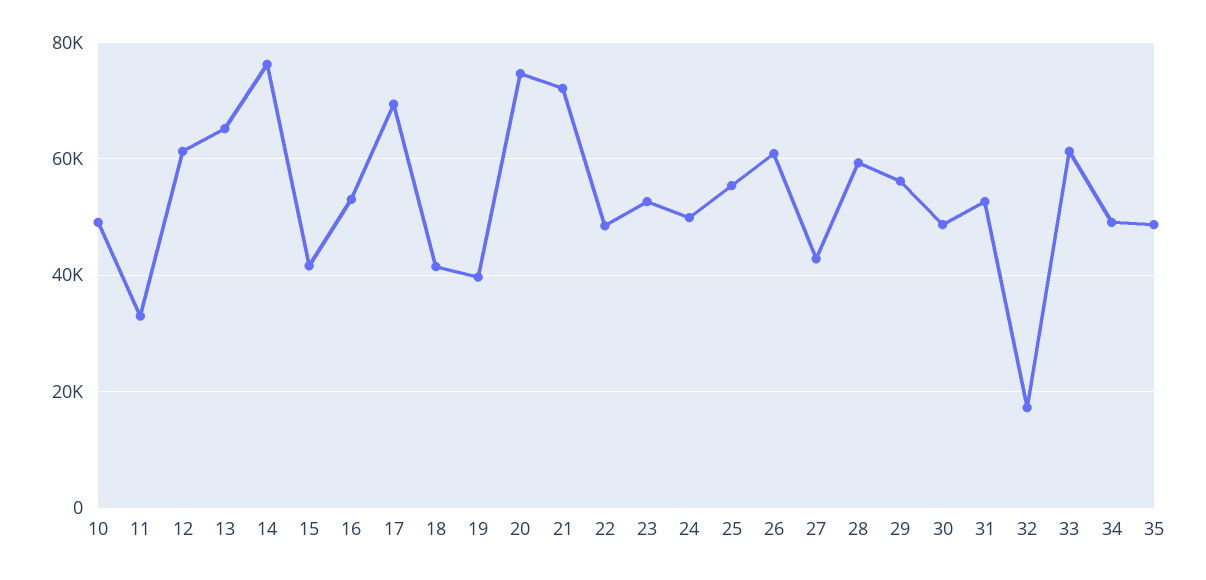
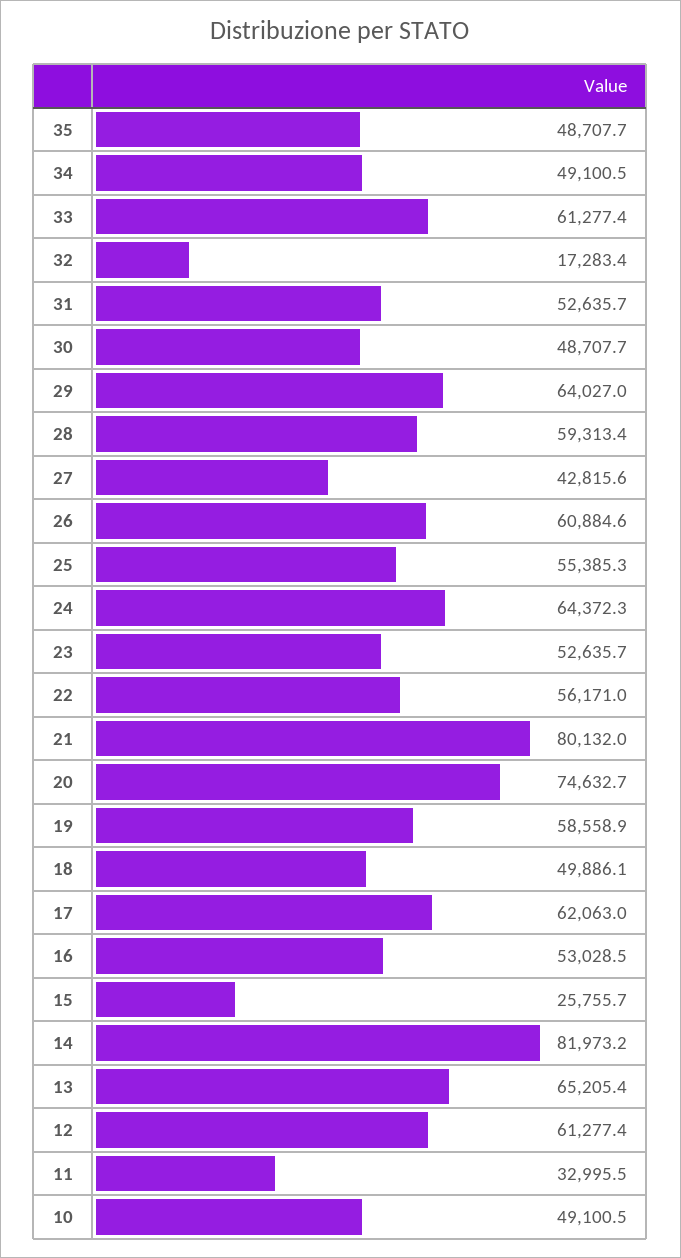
14: 76000 -> 81973.2
15: 42000 -> 25755.7
17: 70000 -> 62063
18: 42000 -> 49886.1
19: 40000 -> 58558.9
21: 72000 -> 80132
22: 48000 -> 56171
24: 50000 -> 64372.3
29: 56000 -> 64027

